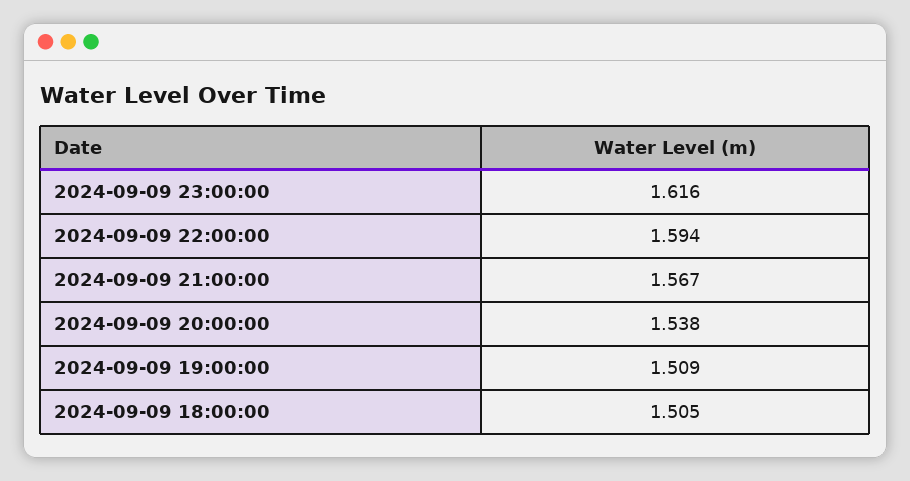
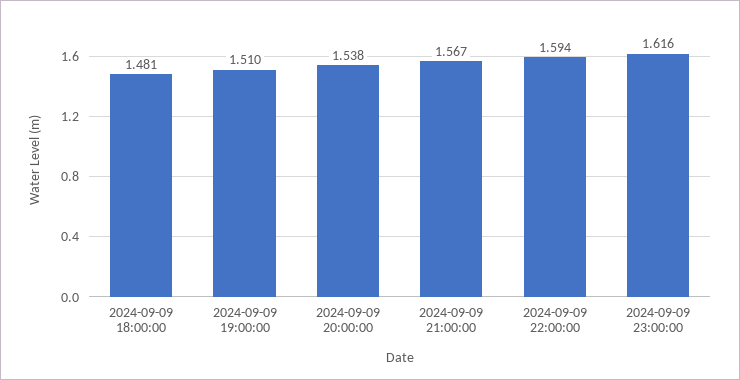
2024-09-09 19:00:00: 1.509 -> 1.51
2024-09-09 18:00:00: 1.505 -> 1.481

